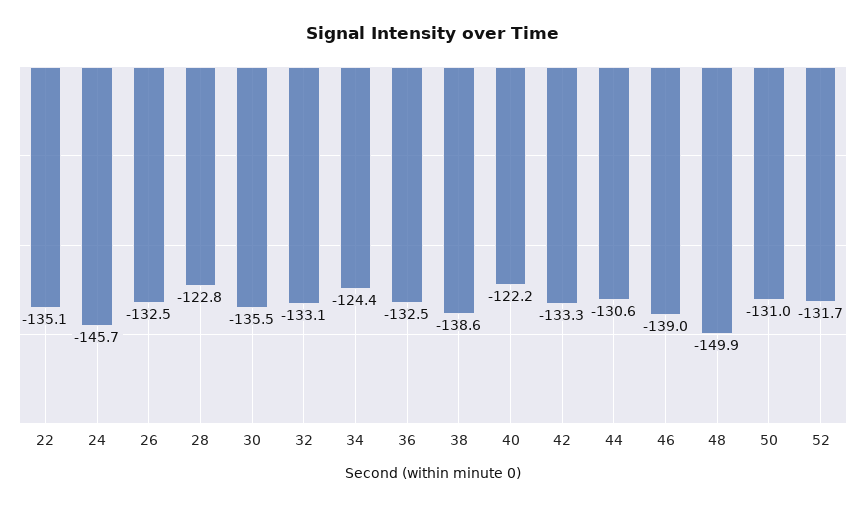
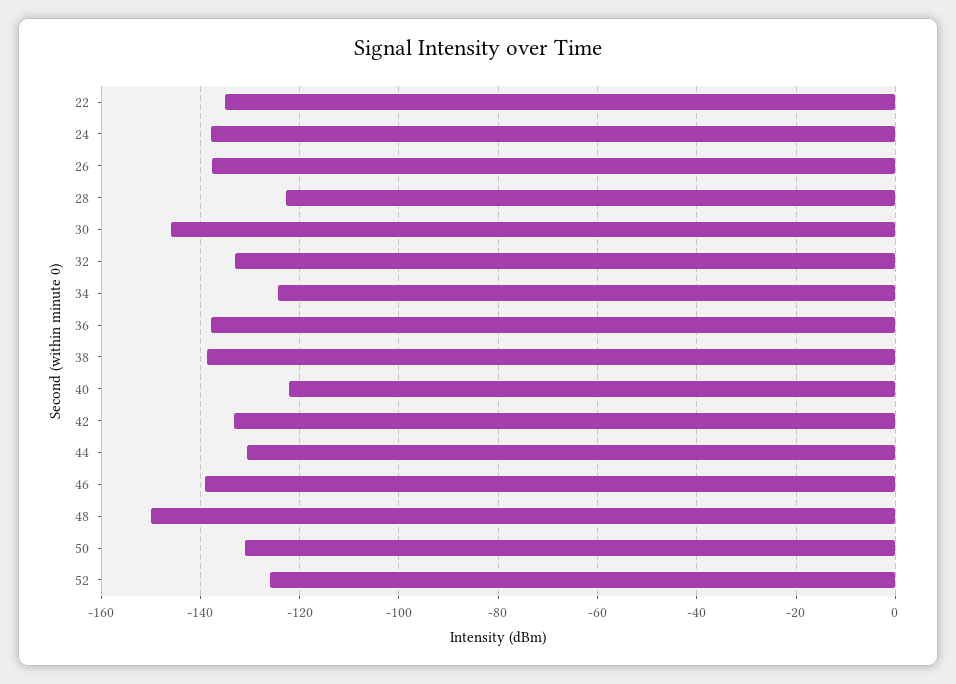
24: -145.7 -> -138
26: -132.5 -> -138
30: -135.5 -> -146
36: -132.5 -> -138
52: -131.7 -> -126

